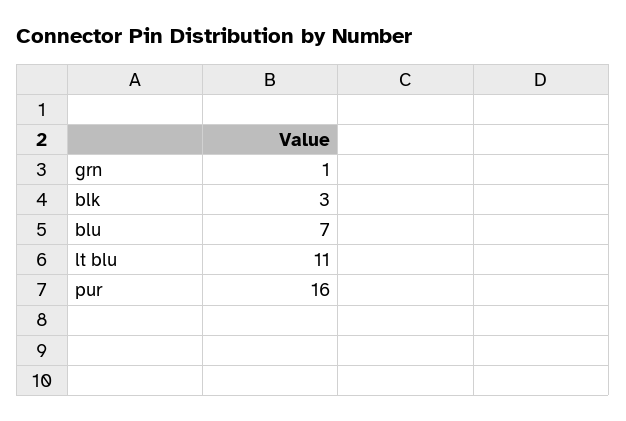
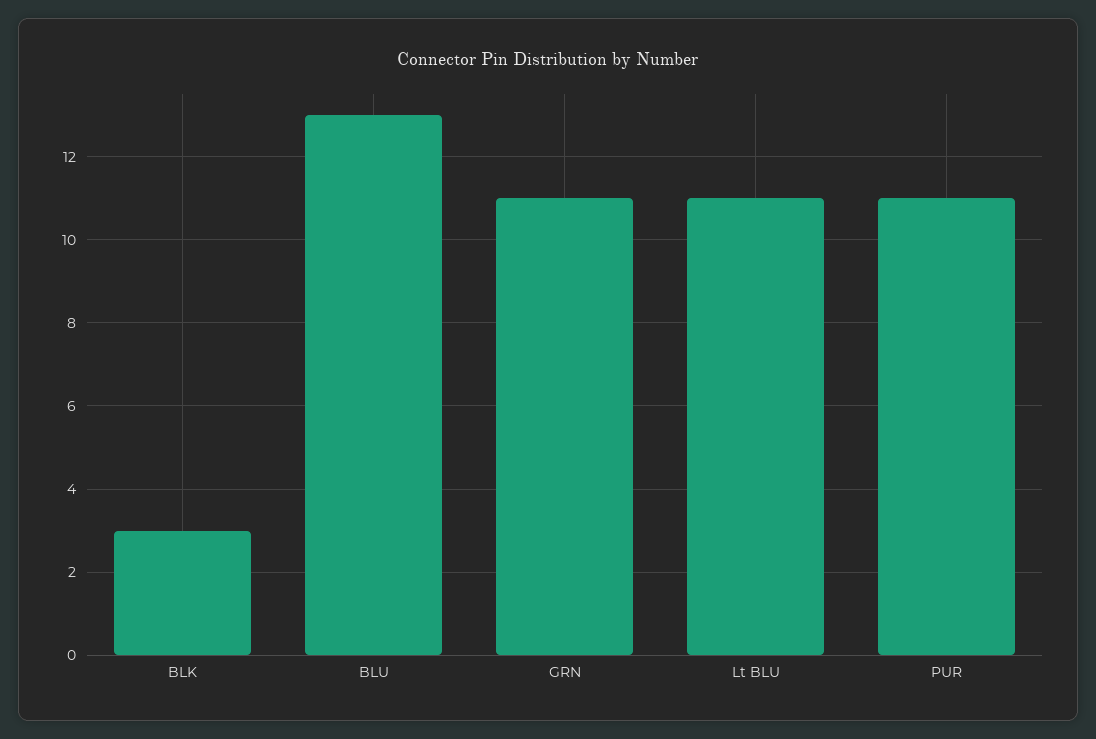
grn: 1 -> 11
blu: 7 -> 13
pur: 16 -> 11

